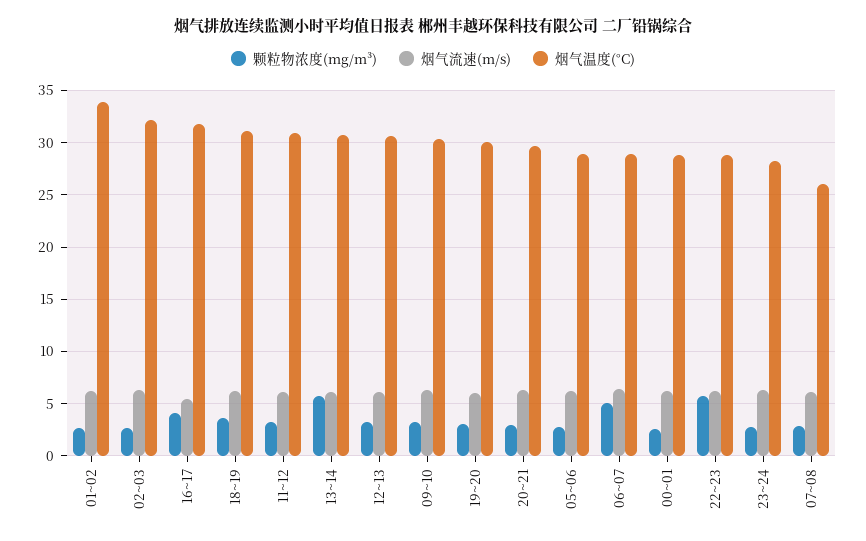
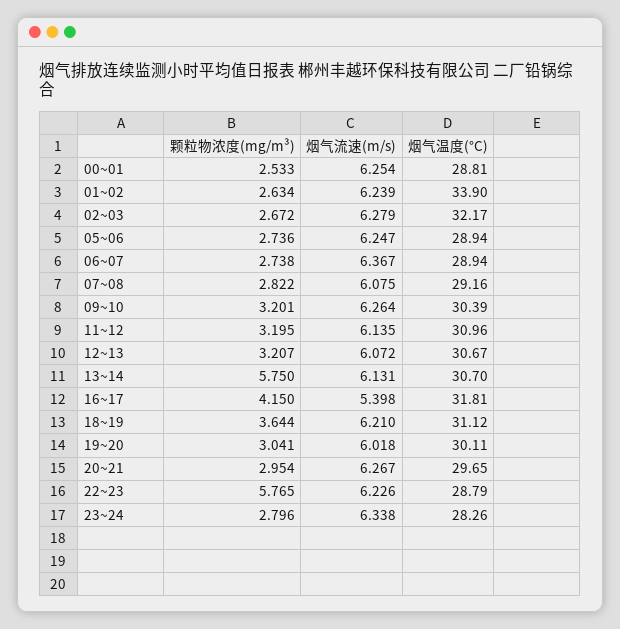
颗粒物浓度(mg/m³), 06~07: 5 -> 2.738
烟气温度(°C), 07~08: 26 -> 29.16

